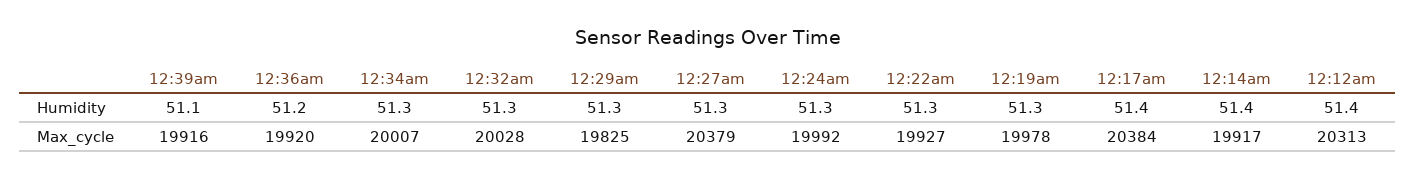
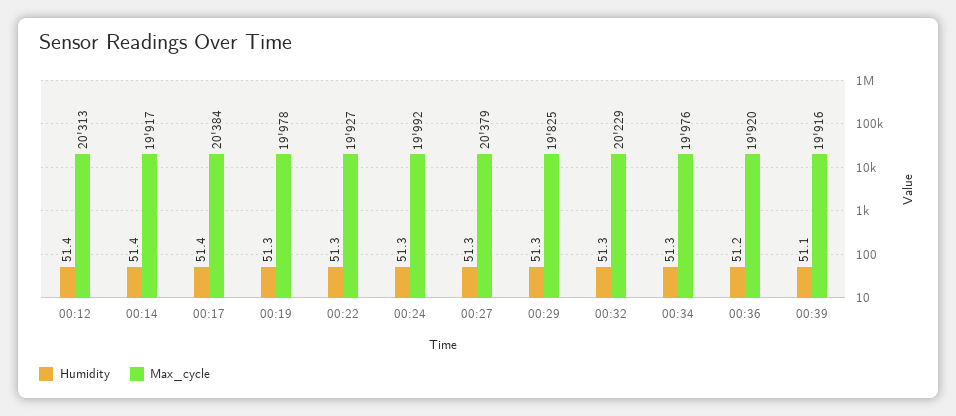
Max_cycle, 12:34am: 20007 -> 19976
Max_cycle, 12:32am: 20028 -> 20229

